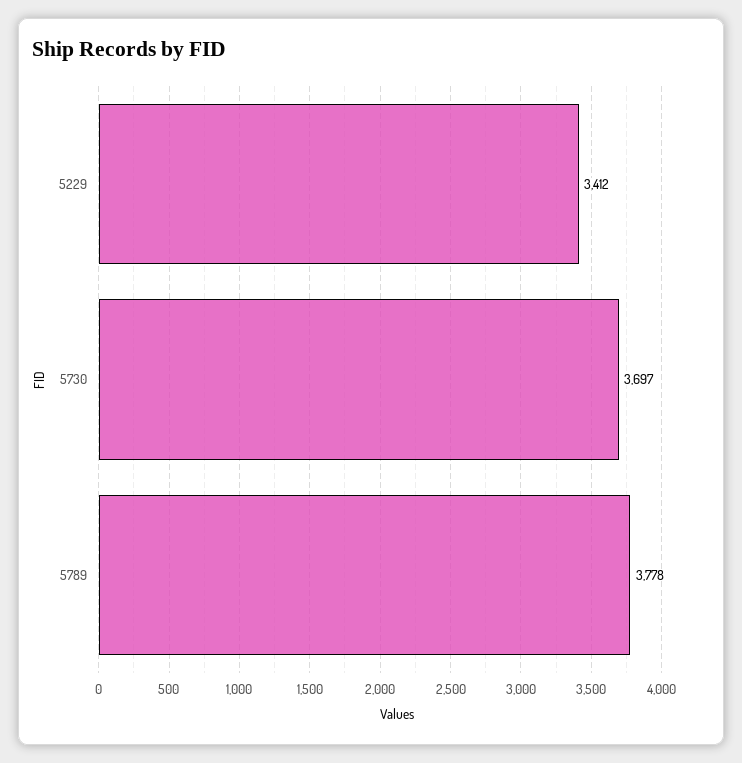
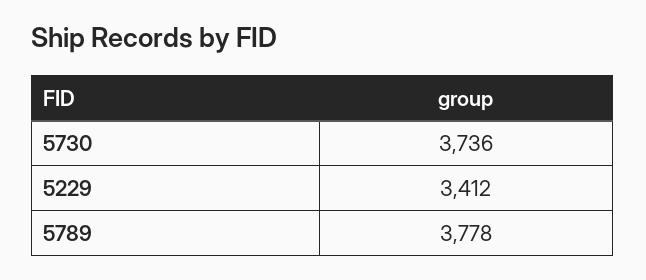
5730: 3697 -> 3736

